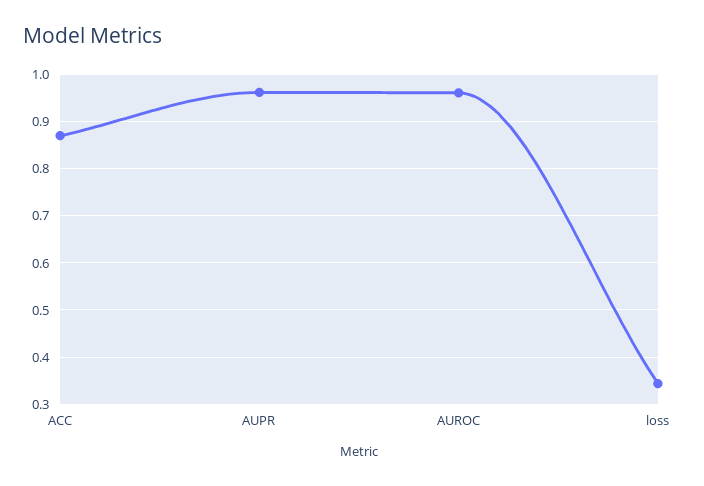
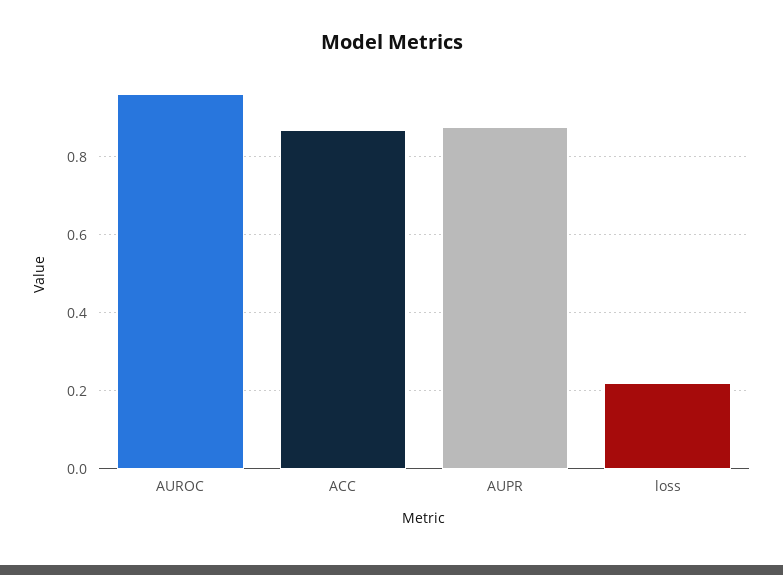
AUPR: 0.96 -> 0.88
loss: 0.34 -> 0.22

